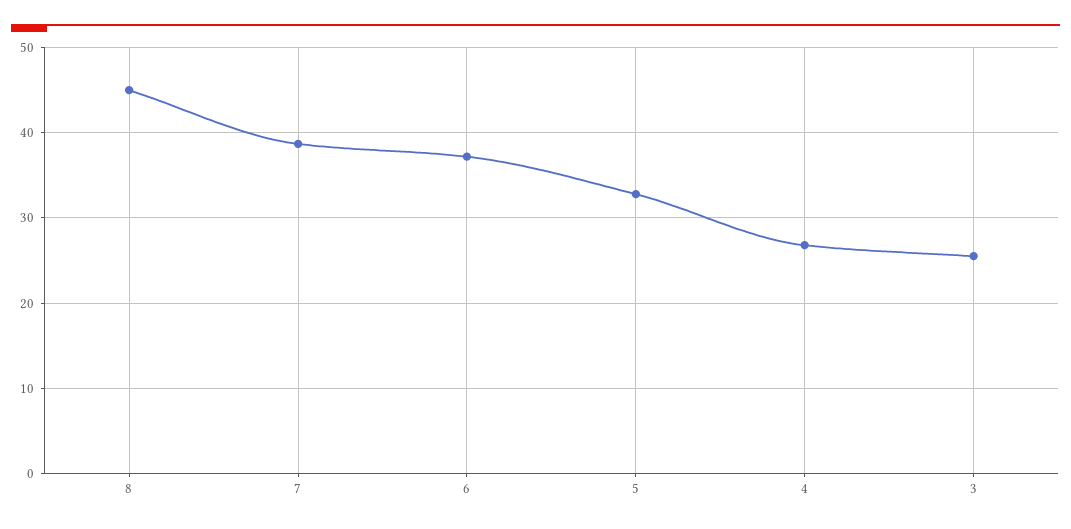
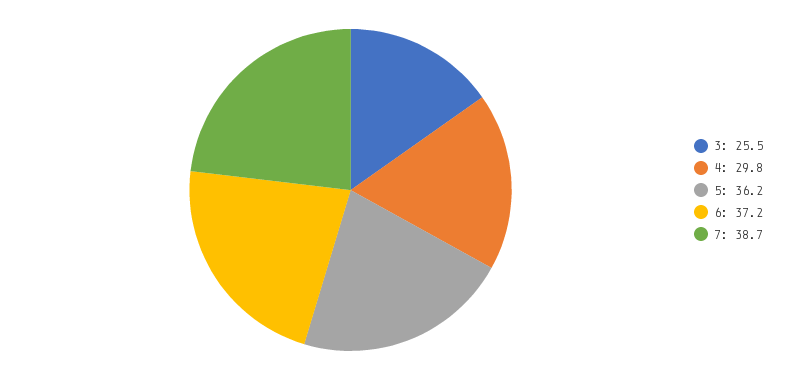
8: 45 -> none
5: 33 -> 36.2
4: 27 -> 29.8

